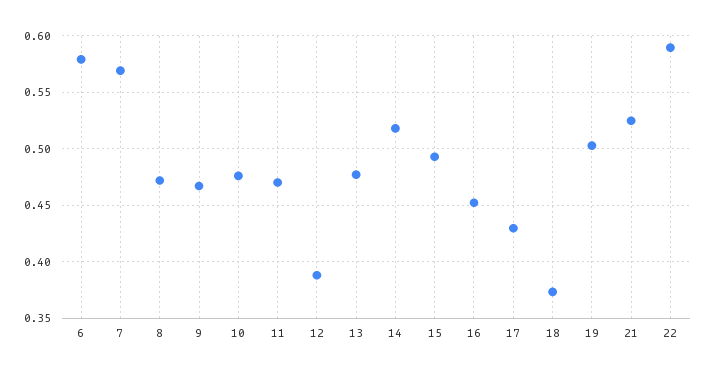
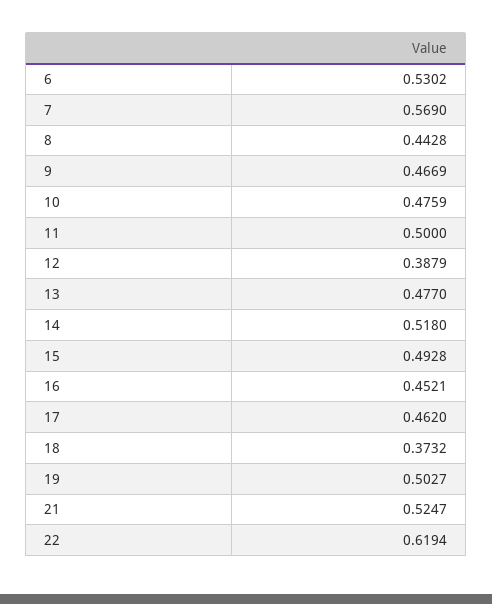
6: 0.58 -> 0.5302
8: 0.47 -> 0.4428
11: 0.47 -> 0.5
17: 0.43 -> 0.462
22: 0.59 -> 0.6194

